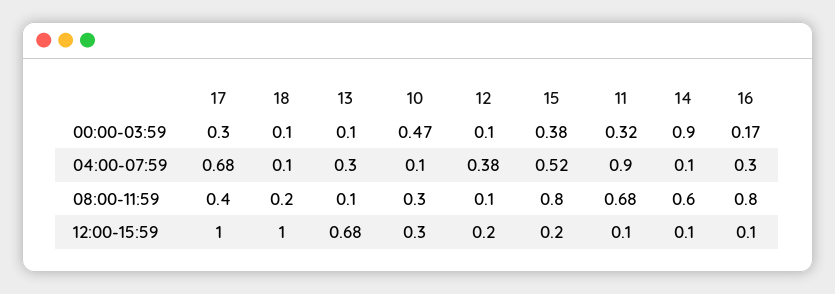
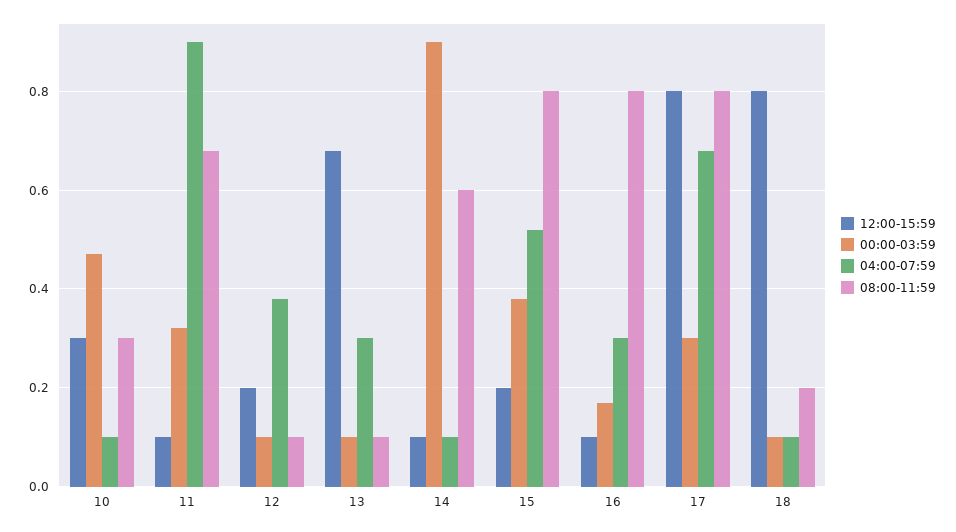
08:00-11:59, 17: 0.4 -> 0.8
12:00-15:59, 17: 1 -> 0.8
12:00-15:59, 18: 1 -> 0.8

